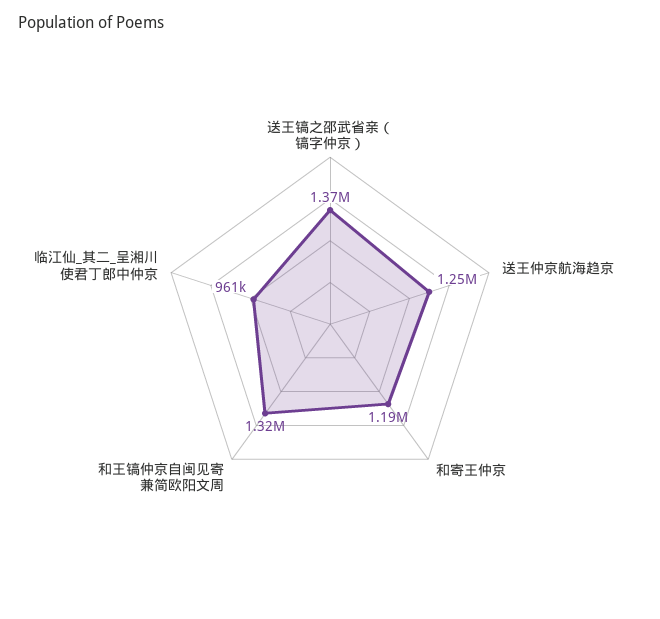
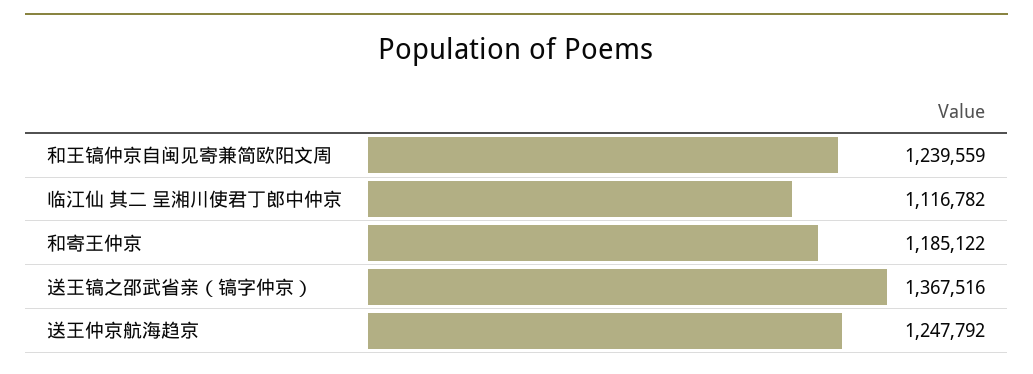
和王镐仲京自闽见寄兼简欧阳文周: 1320000 -> 1239559
临江仙_其二_呈湘川使君丁郎中仲京: 961000 -> 1116782

